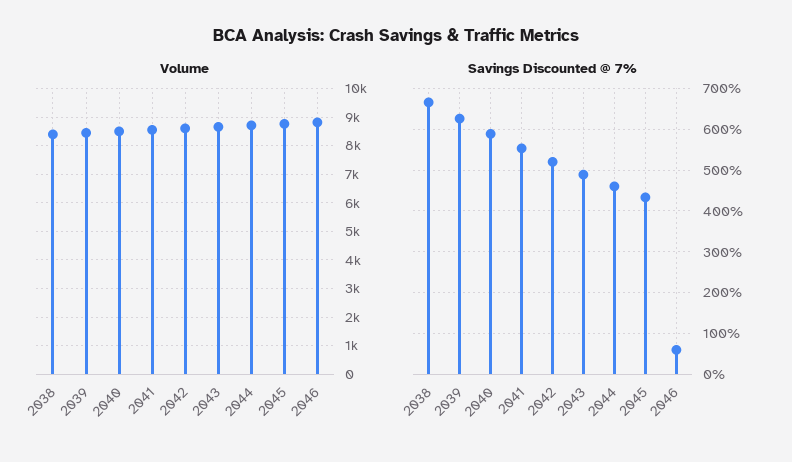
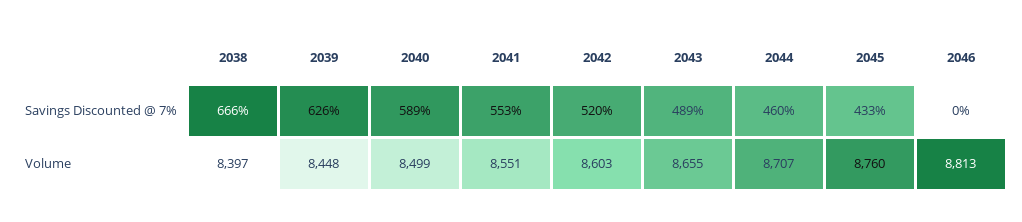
Savings Discounted @ 7%, 2046: 60 -> 0

